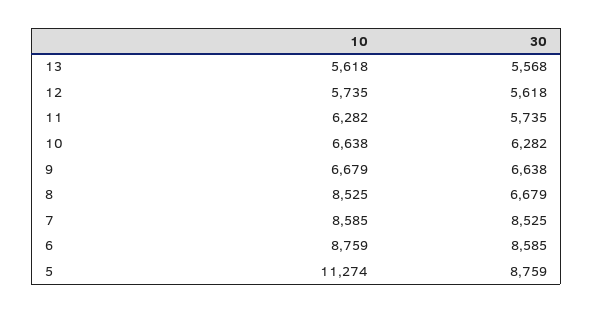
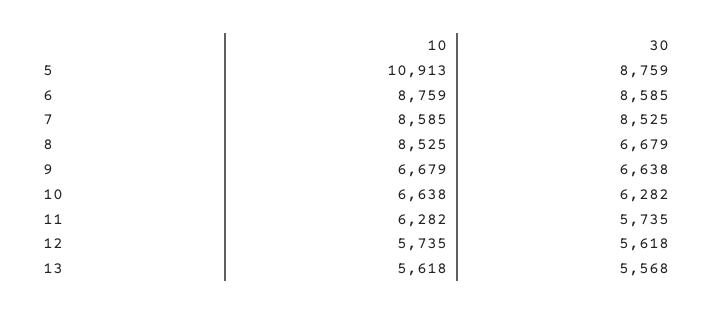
10, 5: 11274 -> 10913

